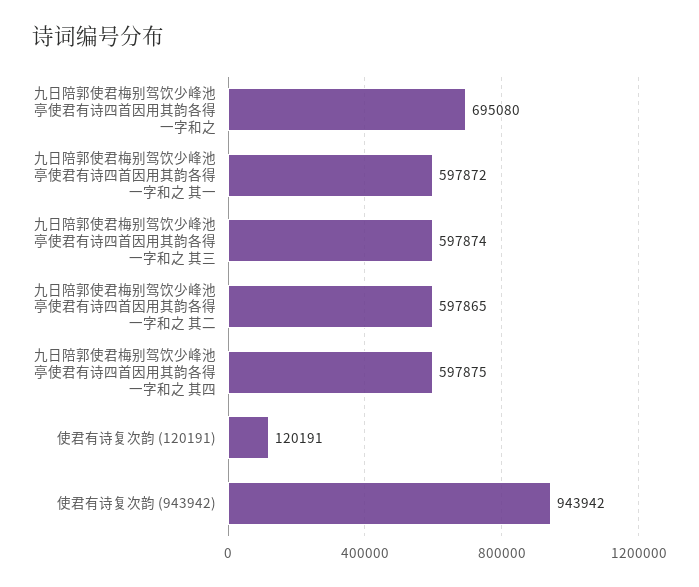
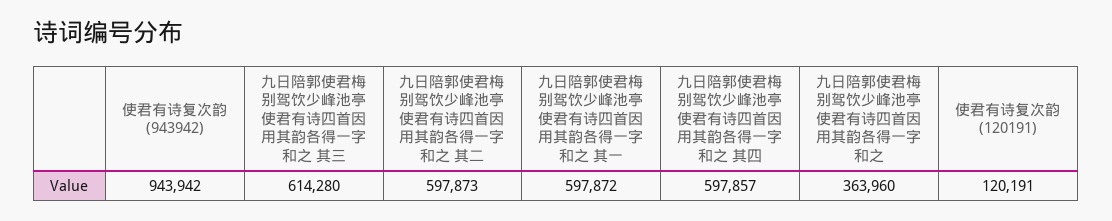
九日陪郭使君梅别驾饮少峰池亭使君有诗四首因用其韵各得一字和之: 695080 -> 363960
九日陪郭使君梅别驾饮少峰池亭使君有诗四首因用其韵各得一字和之 其三: 597874 -> 614280
九日陪郭使君梅别驾饮少峰池亭使君有诗四首因用其韵各得一字和之 其二: 597865 -> 597873
九日陪郭使君梅别驾饮少峰池亭使君有诗四首因用其韵各得一字和之 其四: 597875 -> 597857

